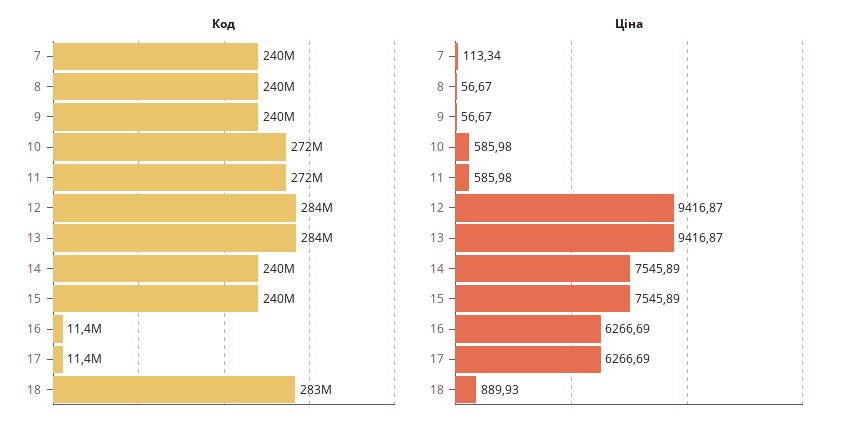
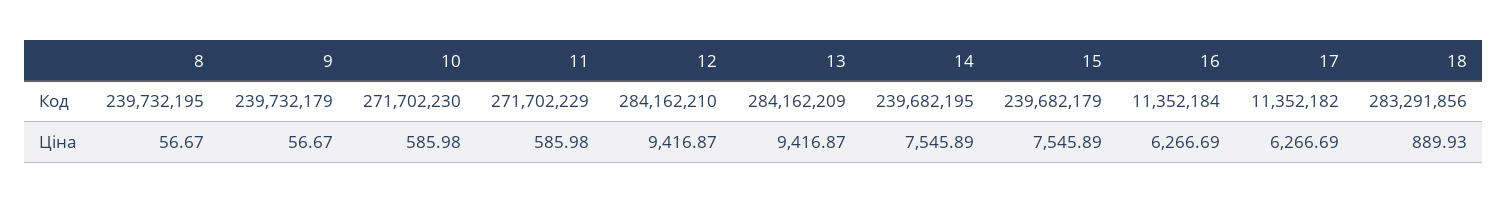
Код, 7: 240000000 -> none
Ціна, 7: 113.34 -> none

